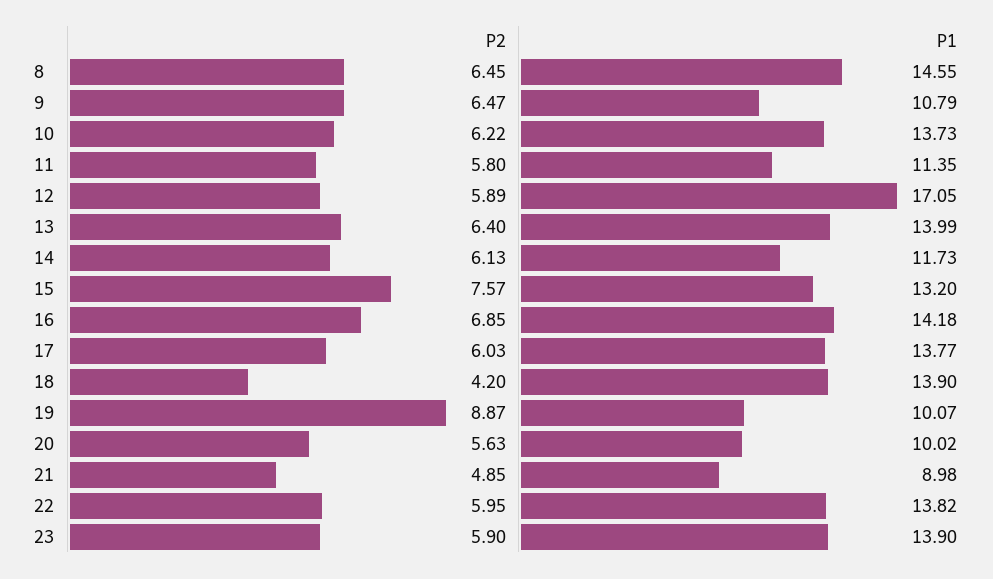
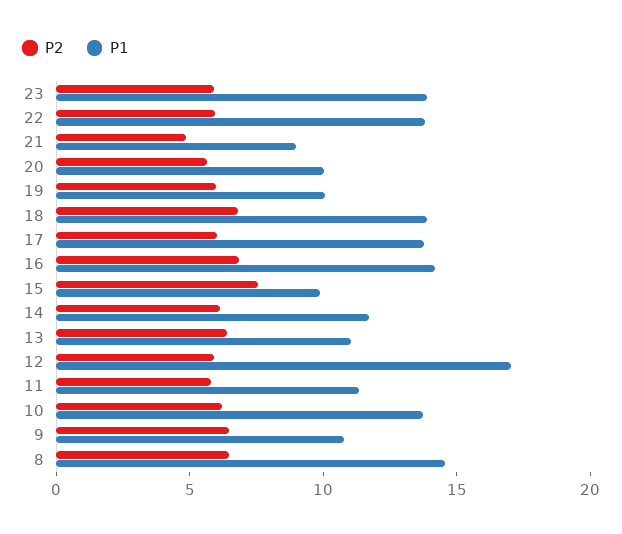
P1, 13: 13.99 -> 11
P1, 15: 13.2 -> 10
P2, 18: 4.2 -> 7
P2, 19: 8.87 -> 6

